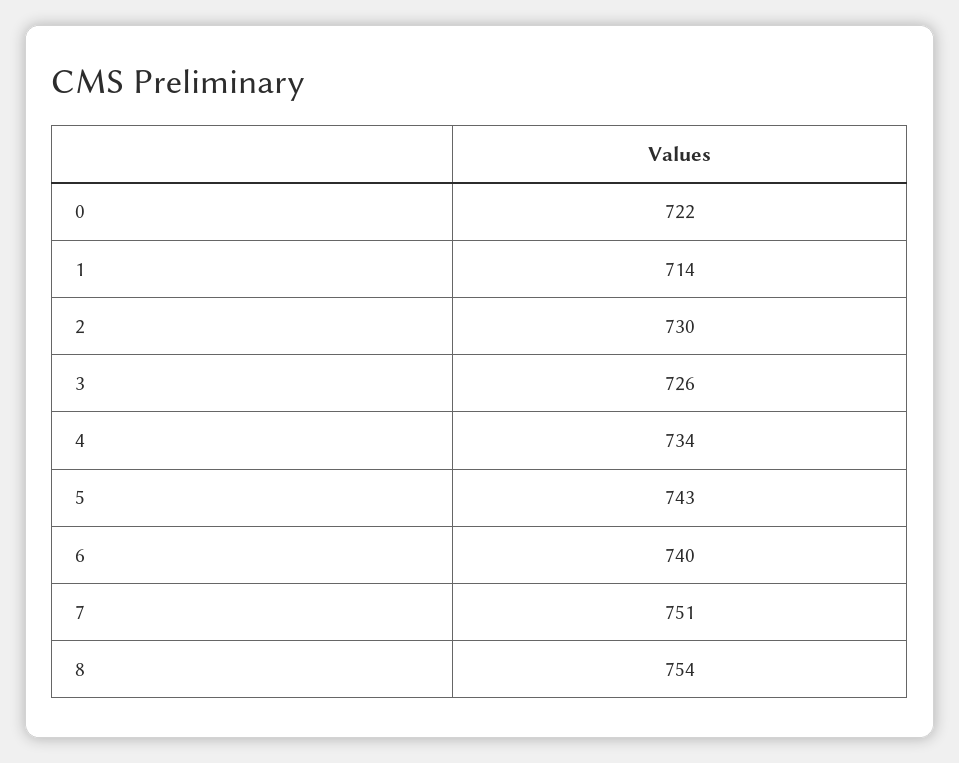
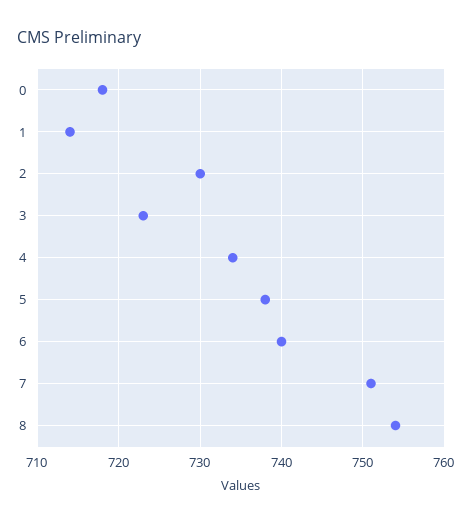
0: 722 -> 718
3: 726 -> 723
5: 743 -> 738

